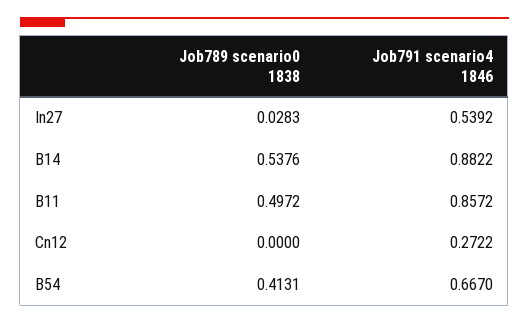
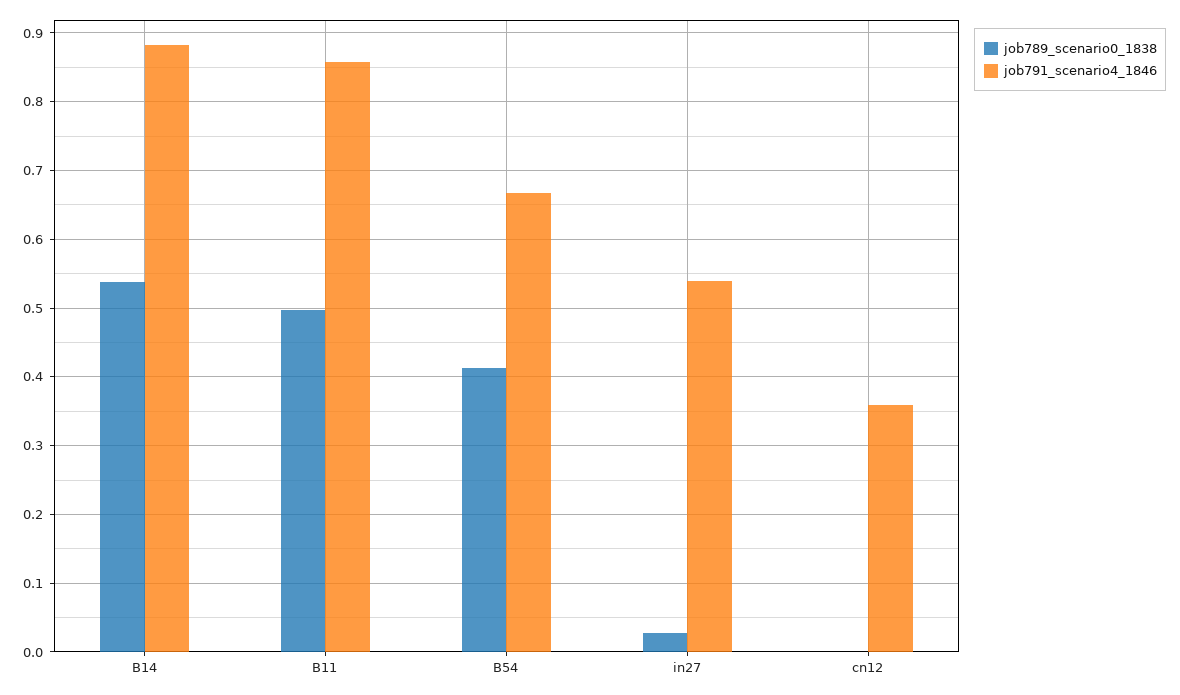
Job791 scenario4 1846, Cn12: 0.2722 -> 0.36

